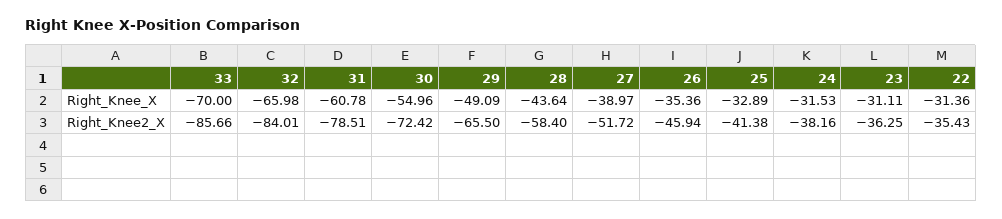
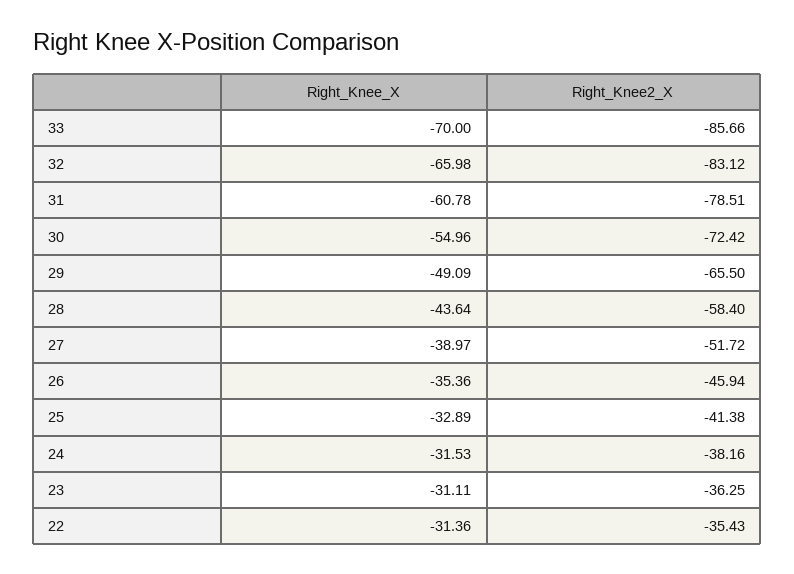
32, Right_Knee2_X: -84.01 -> -83.12

